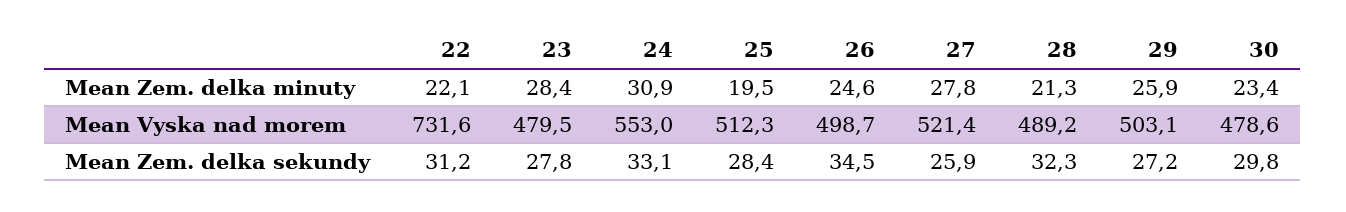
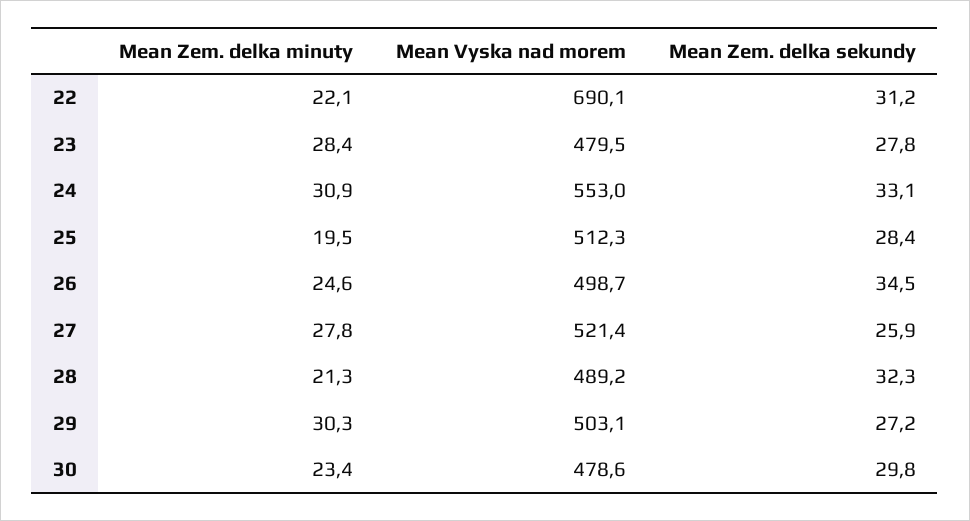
29, Mean Zem. delka minuty: 25.9 -> 30.3
22, Mean Vyska nad morem: 731.6 -> 690.1

